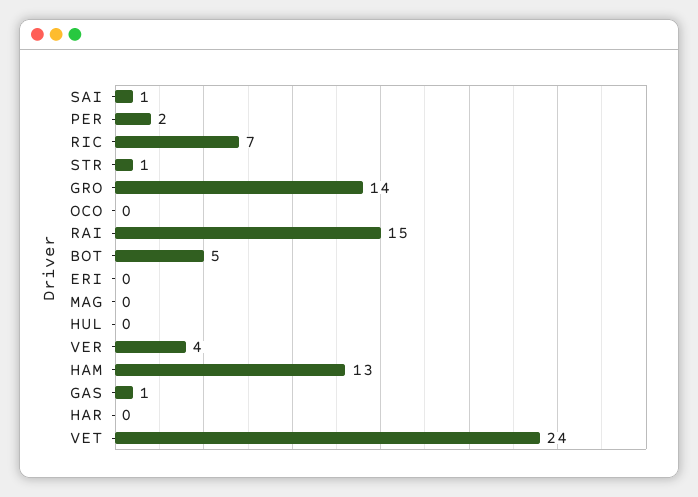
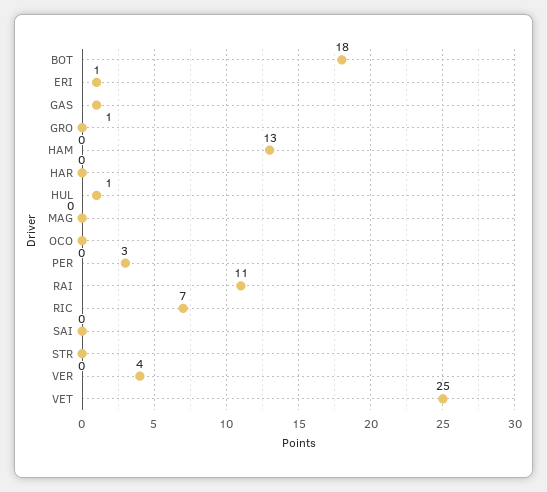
SAI: 1 -> 0
PER: 2 -> 3
STR: 1 -> 0
GRO: 14 -> 0
RAI: 15 -> 11
BOT: 5 -> 18
ERI: 0 -> 1
HUL: 0 -> 1
VET: 24 -> 25

